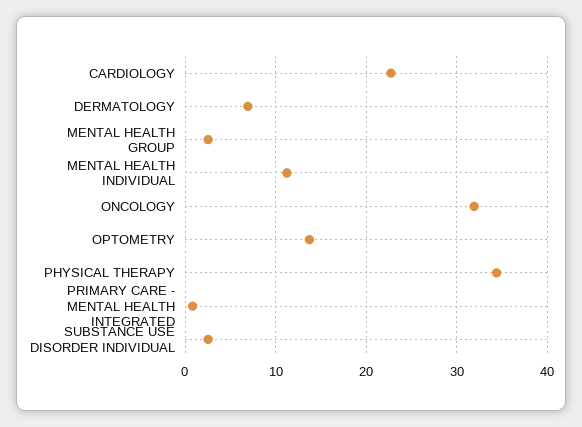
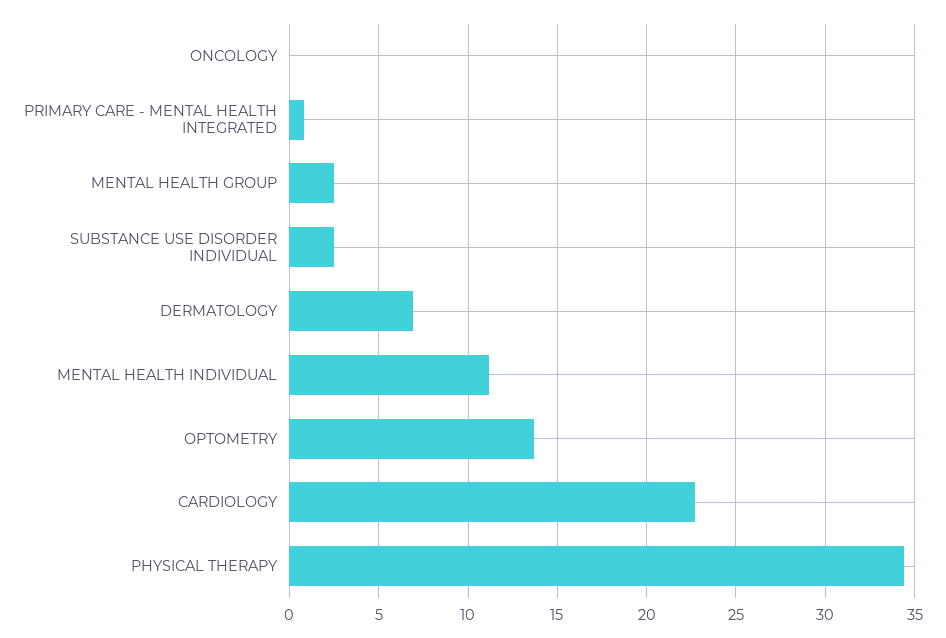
ONCOLOGY: 32 -> 0

